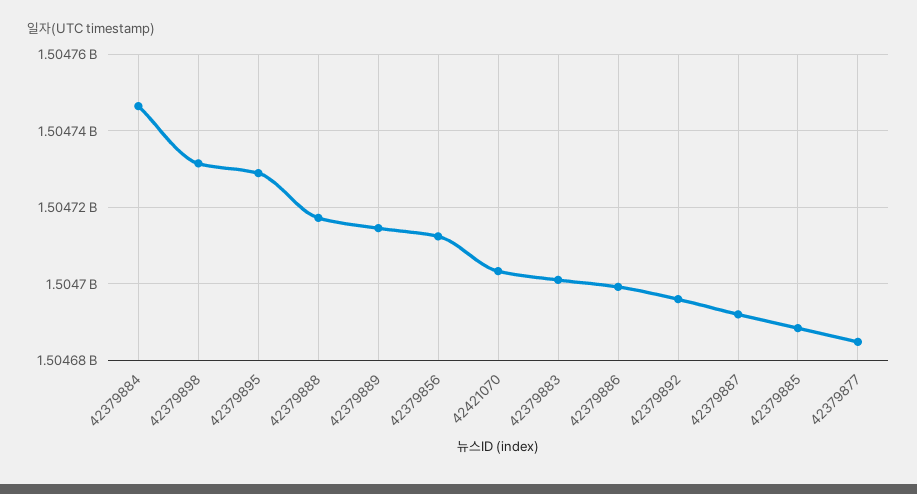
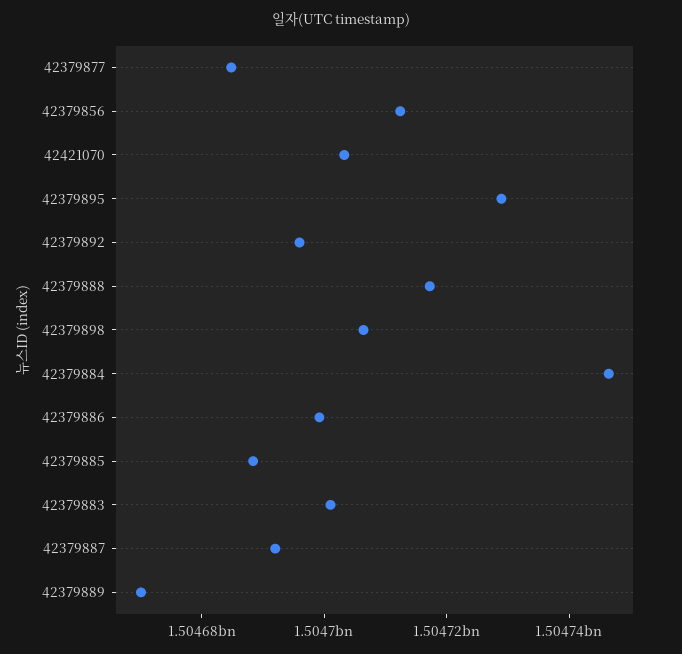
42379898: 1504732000 -> 1504705000
42379889: 1504714000 -> 1504670000

